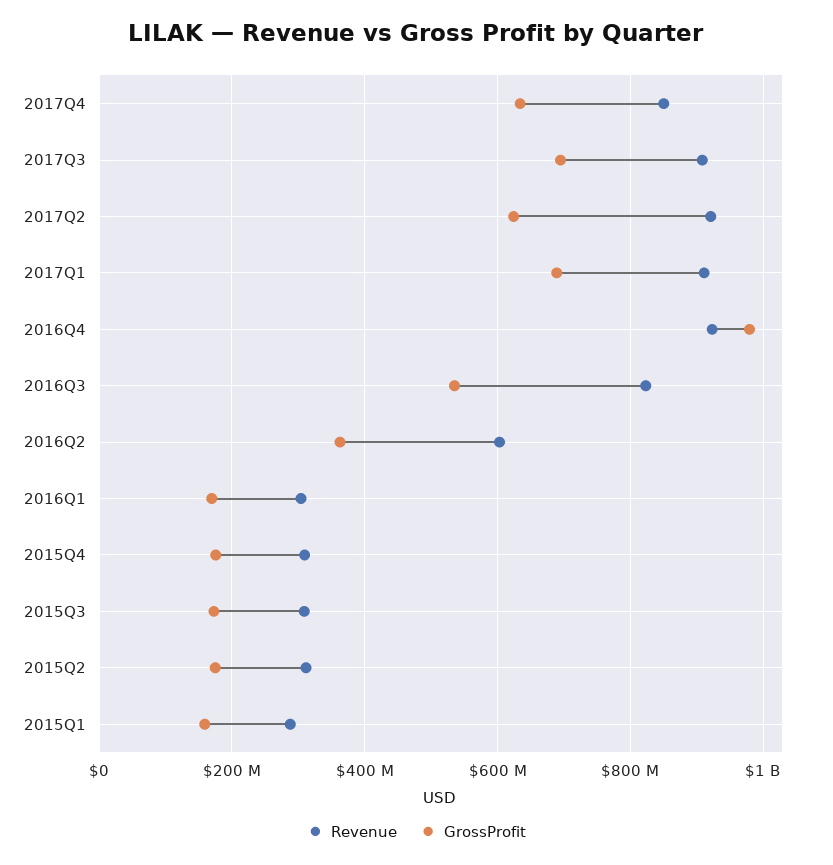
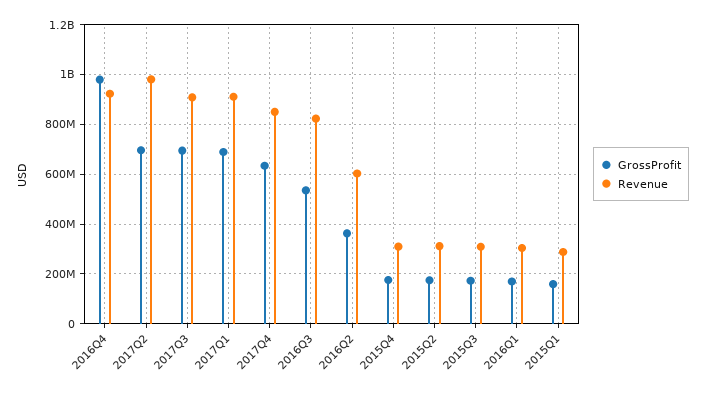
Revenue, 2017Q2: 920000000 -> 975000000
GrossProfit, 2017Q2: 620000000 -> 700000000

